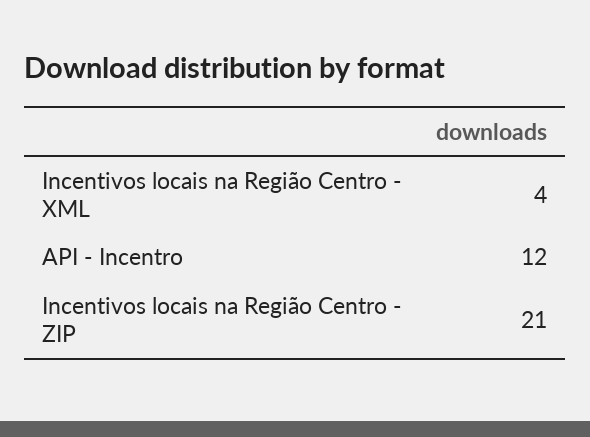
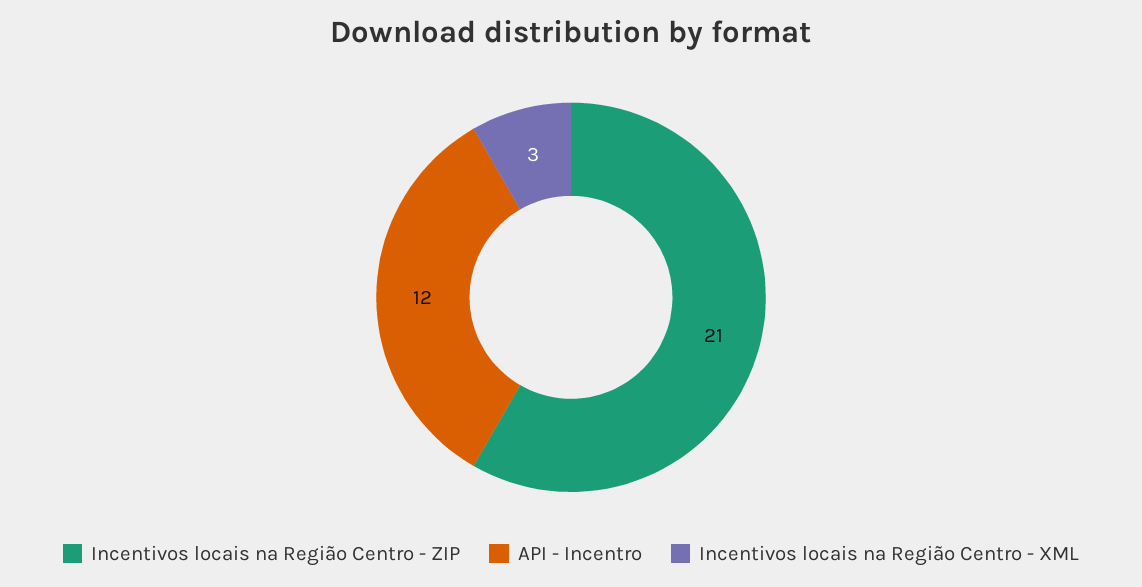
Incentivos locais na Região Centro - XML: 4 -> 3

